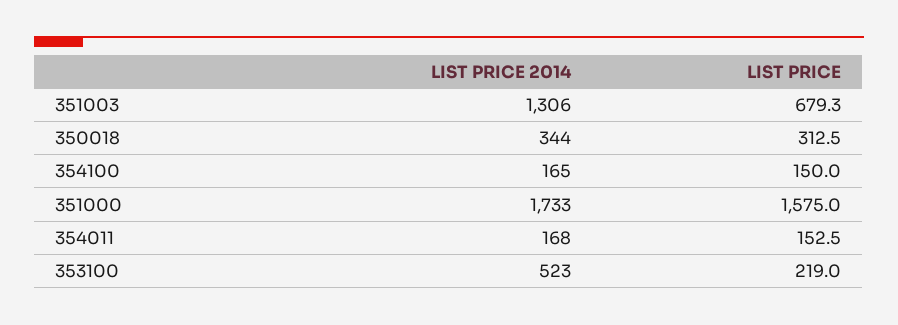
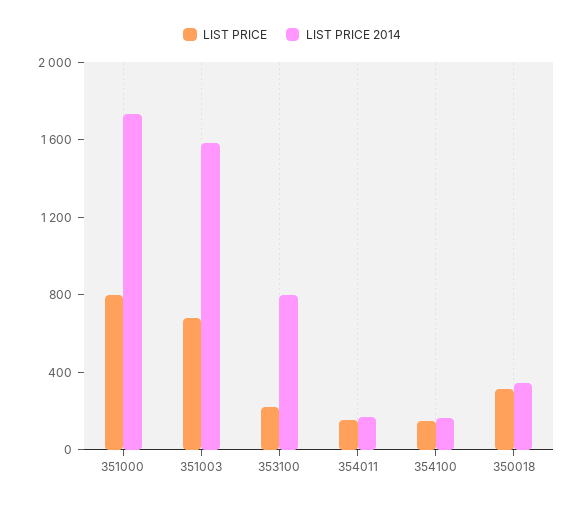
LIST PRICE 2014, 351003: 1306 -> 1600
LIST PRICE, 351000: 1575 -> 800
LIST PRICE 2014, 353100: 523 -> 800

